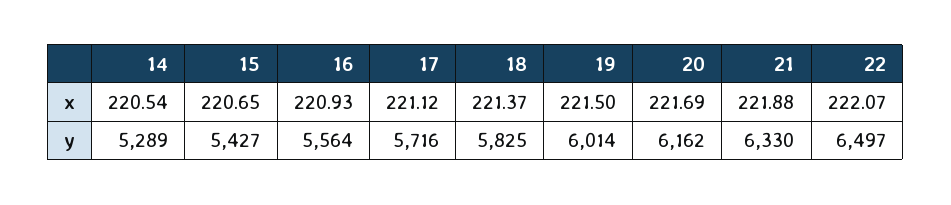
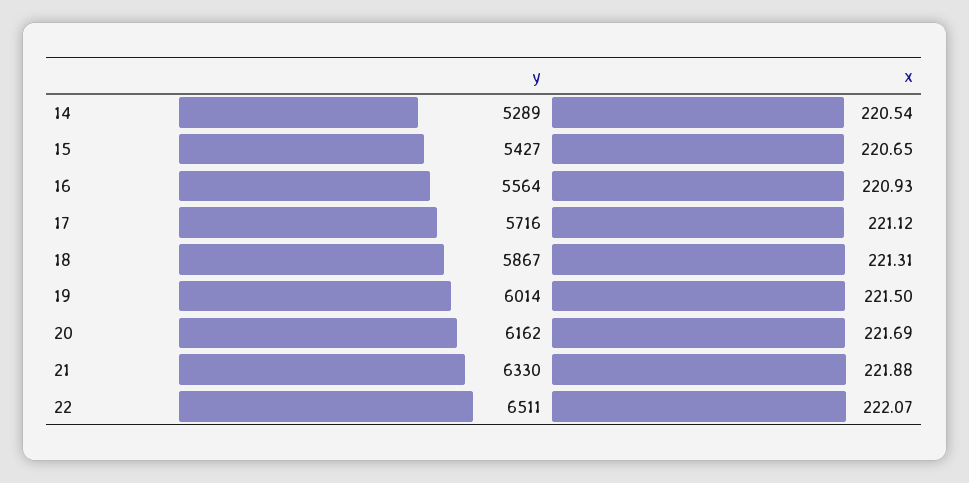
18, x: 221.37 -> 221.31
18, y: 5825 -> 5867
22, y: 6497 -> 6511

